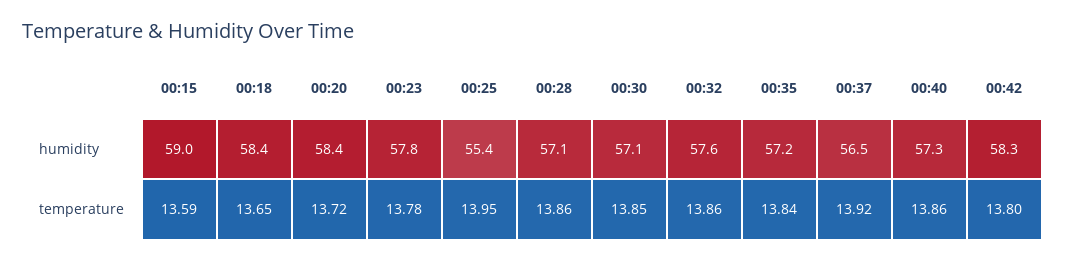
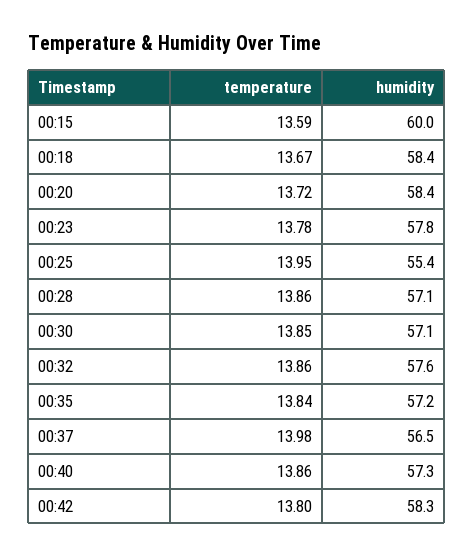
00:15, humidity: 59 -> 60
00:18, temperature: 13.65 -> 13.67
00:37, temperature: 13.92 -> 13.98

